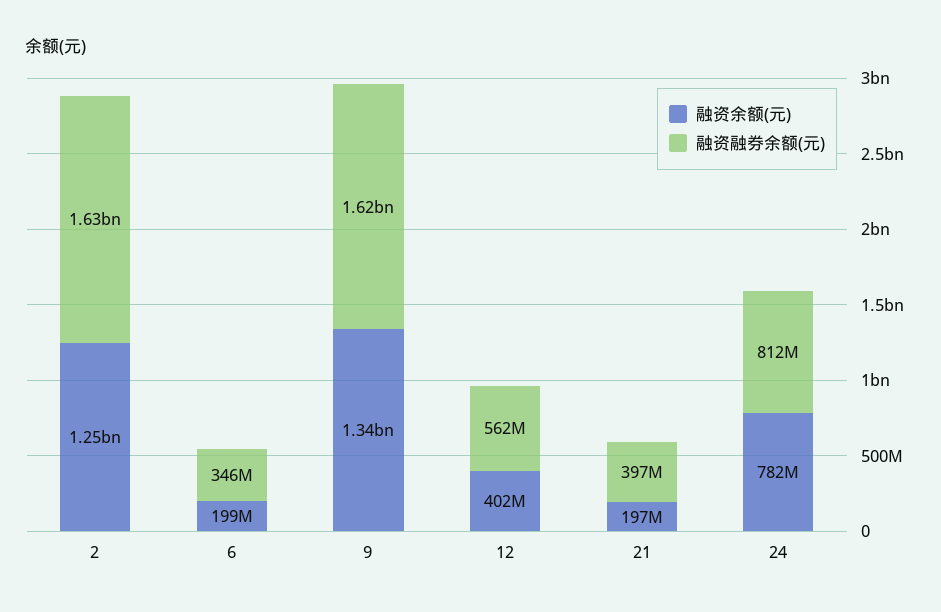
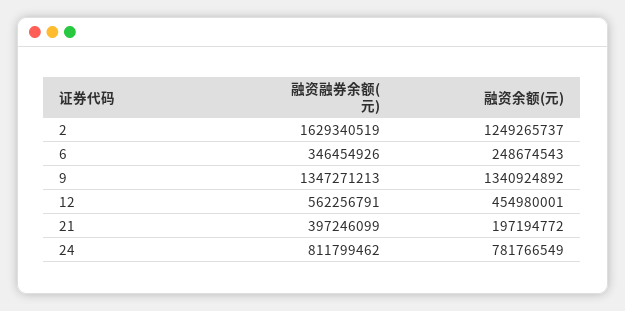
融资余额(元), 6: 199000000 -> 248674543
融资融券余额(元), 9: 1620000000 -> 1347271213
融资余额(元), 12: 402000000 -> 454980001

